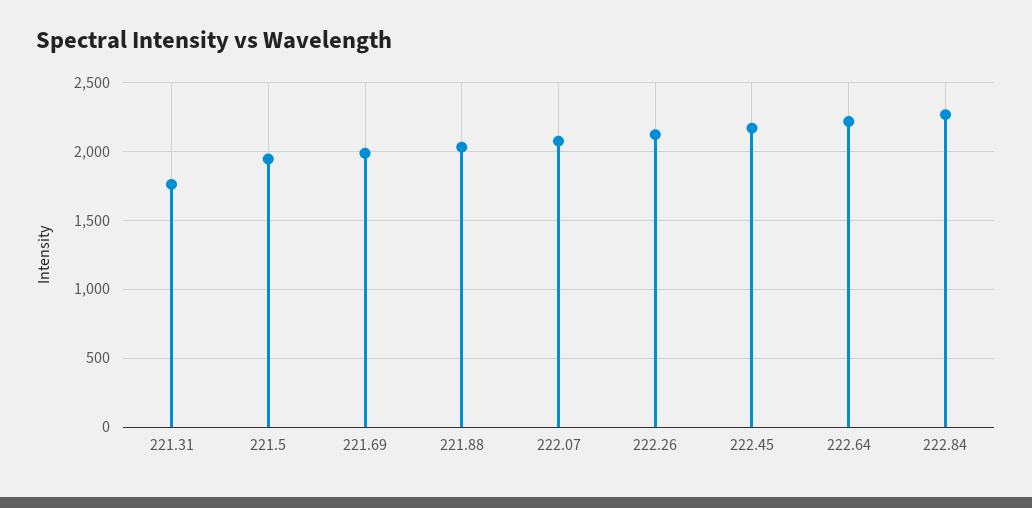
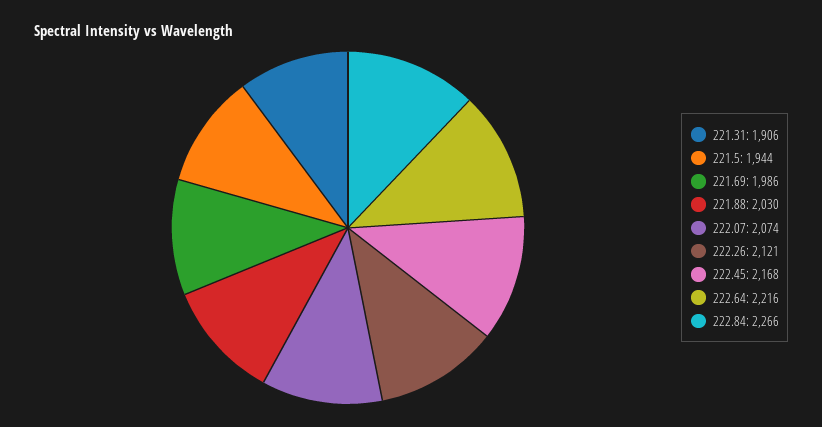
221.31: 1750 -> 1906

